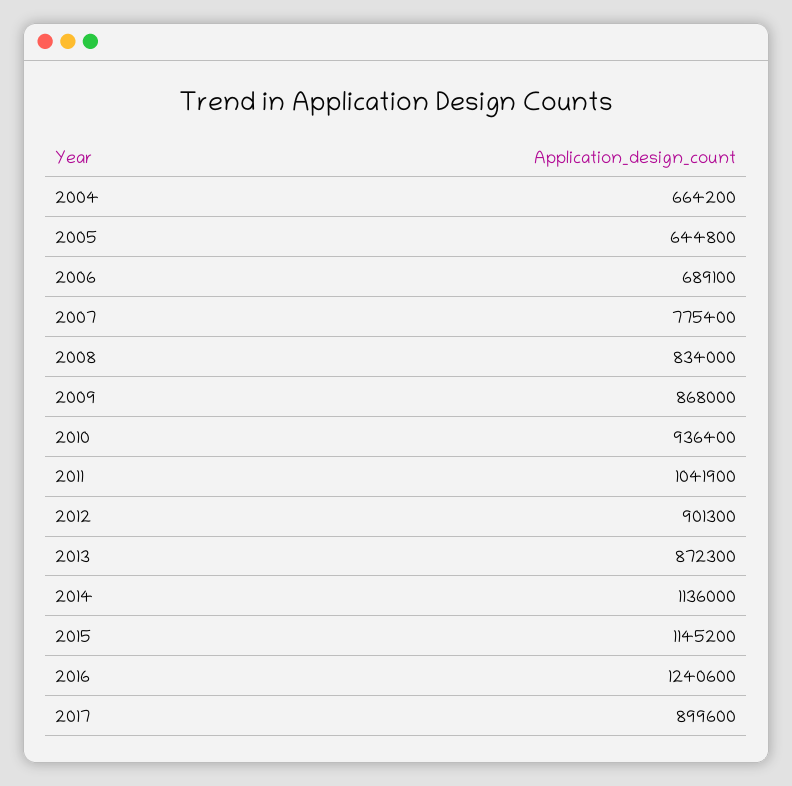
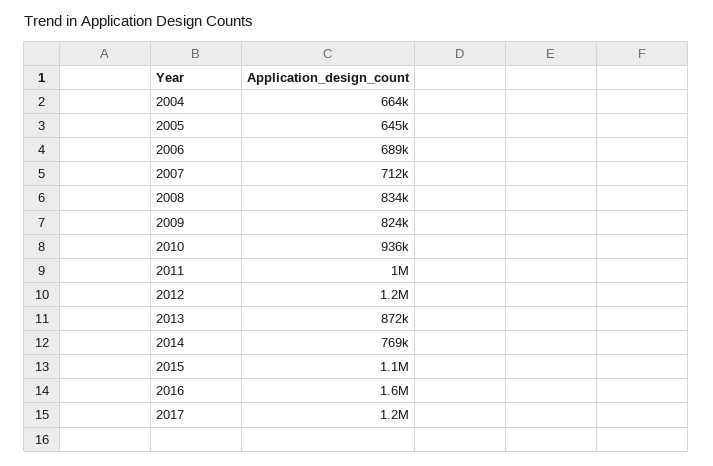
2007: 775400 -> 712000
2009: 868000 -> 824000
2012: 901300 -> 1200000
2014: 1136000 -> 769000
2016: 1240600 -> 1600000
2017: 899600 -> 1200000

